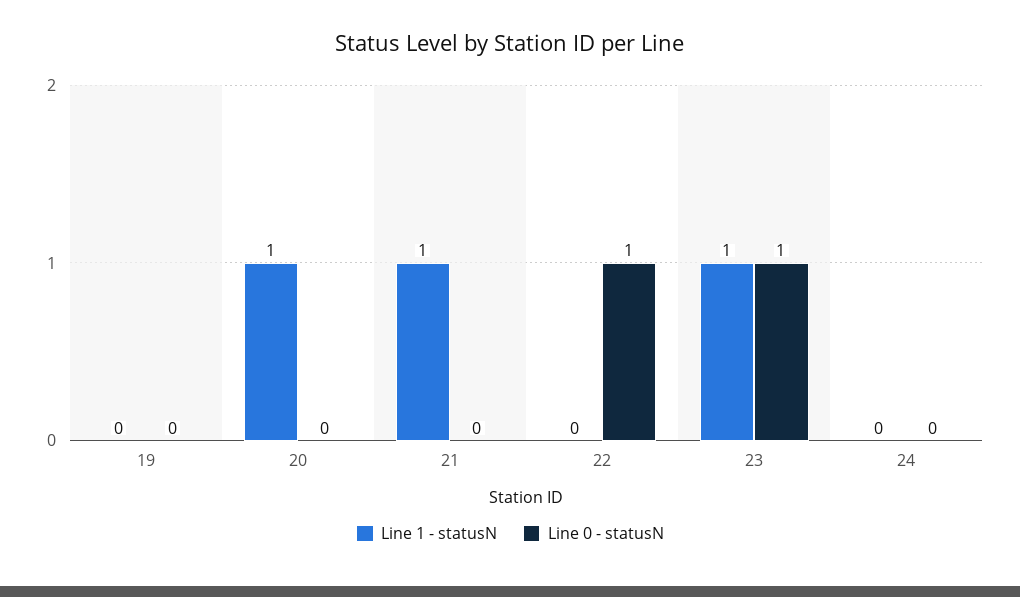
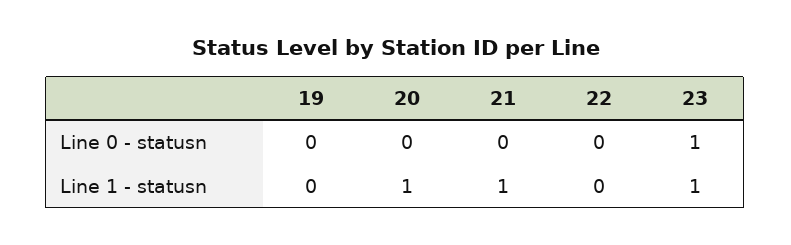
Line 0 - statusN, 22: 1 -> 0
Line 1 - statusN, 24: 0 -> none
Line 0 - statusN, 24: 0 -> none

